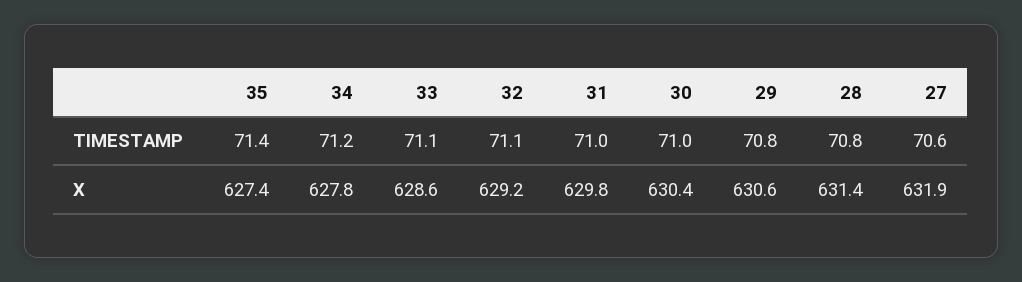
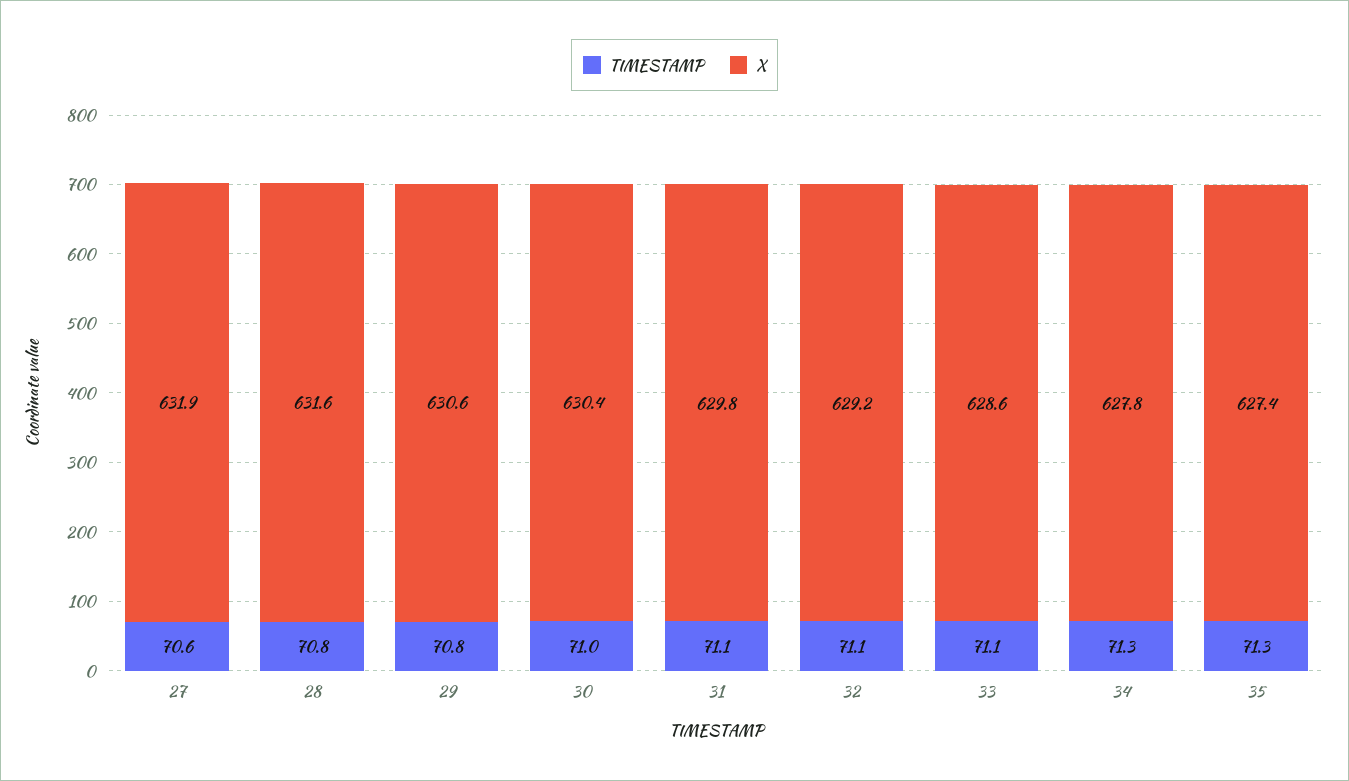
TIMESTAMP, 35: 71.4 -> 71.3
TIMESTAMP, 34: 71.2 -> 71.3
TIMESTAMP, 31: 71 -> 71.1
X, 28: 631.4 -> 631.6

